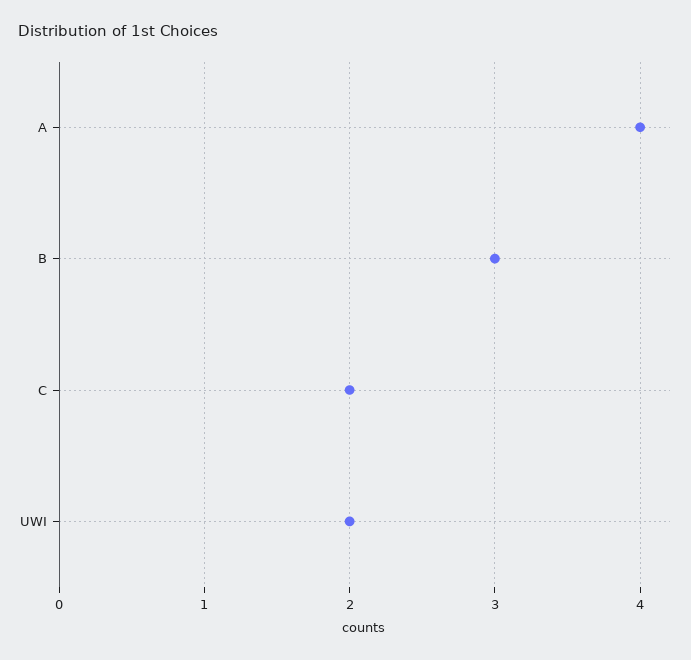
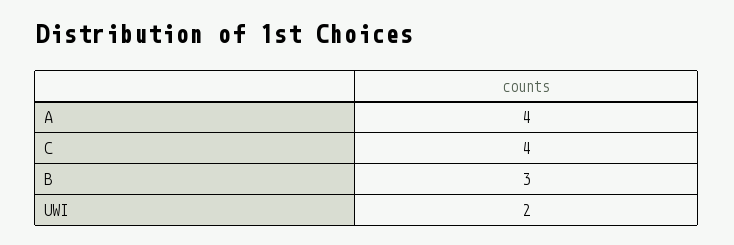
C: 2 -> 4

